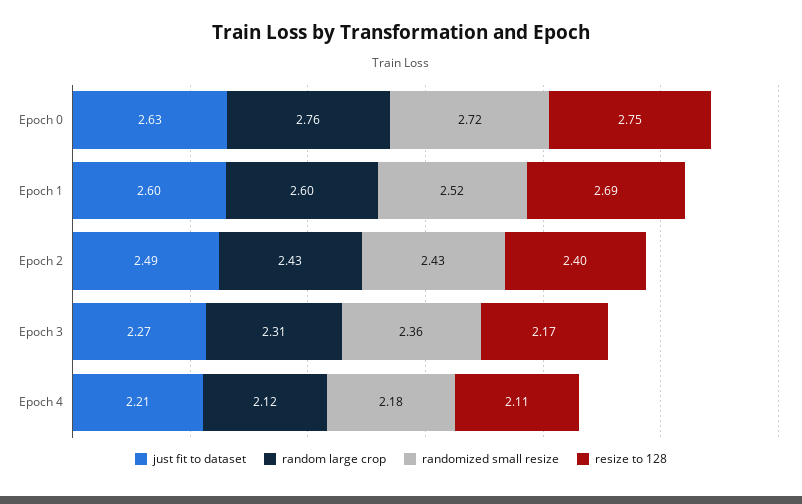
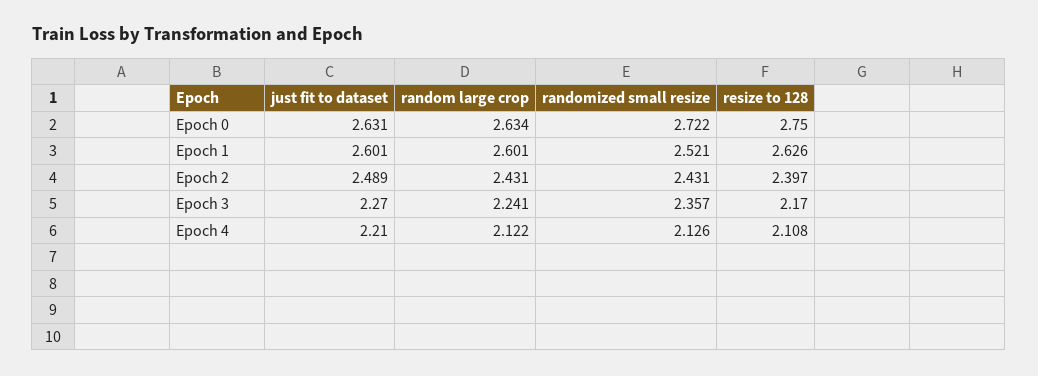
random large crop, Epoch 0: 2.76 -> 2.634
resize to 128, Epoch 1: 2.69 -> 2.626
random large crop, Epoch 3: 2.31 -> 2.241
randomized small resize, Epoch 4: 2.18 -> 2.126

